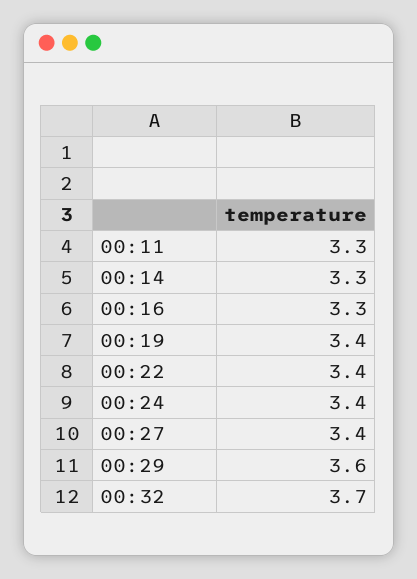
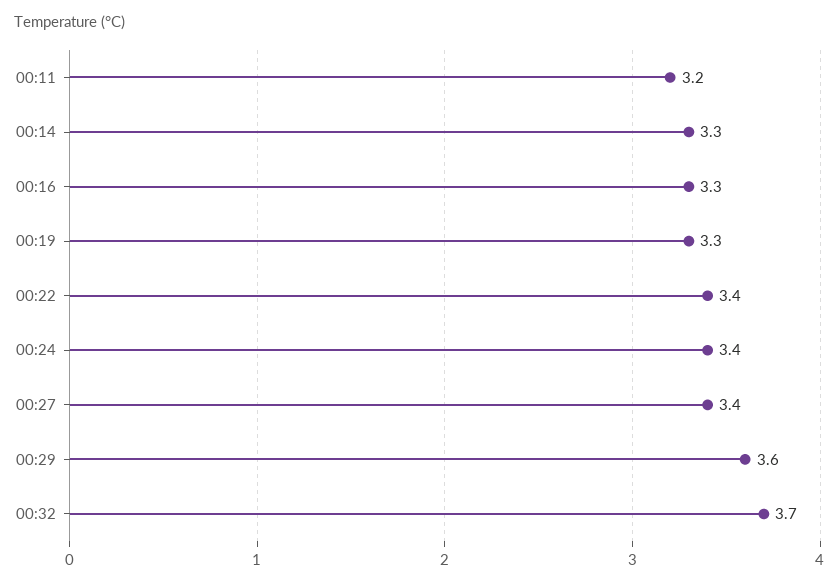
00:11: 3.3 -> 3.2
00:19: 3.4 -> 3.3

